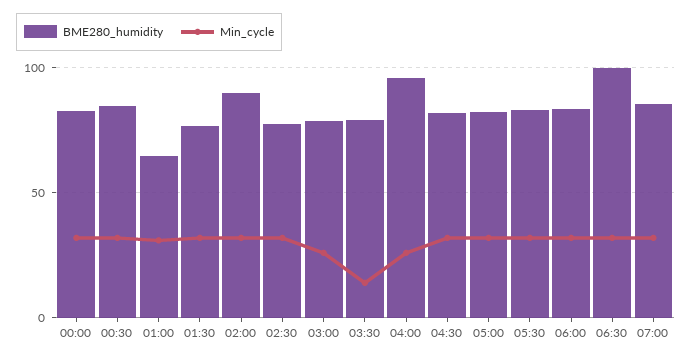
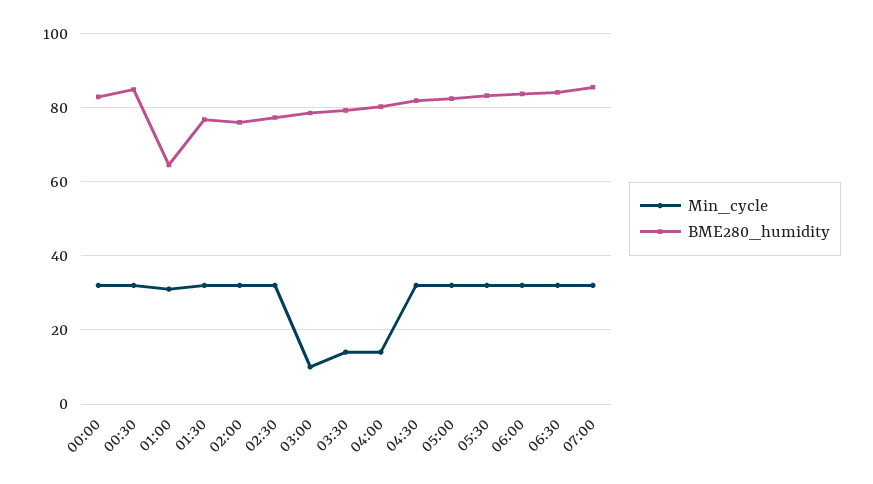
BME280_humidity, 02:00: 90 -> 76
Min_cycle, 03:00: 25 -> 10
BME280_humidity, 04:00: 95 -> 80
Min_cycle, 04:00: 25 -> 14
BME280_humidity, 06:30: 100 -> 84

